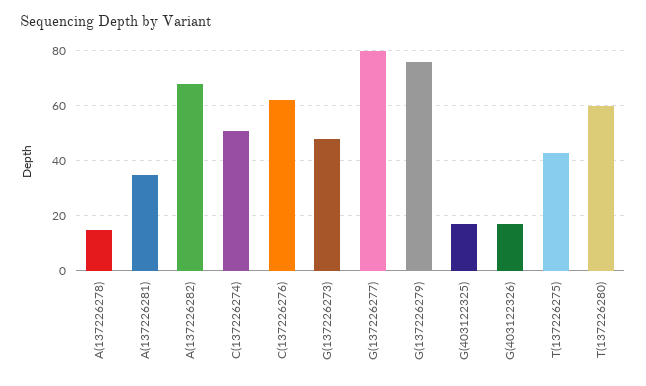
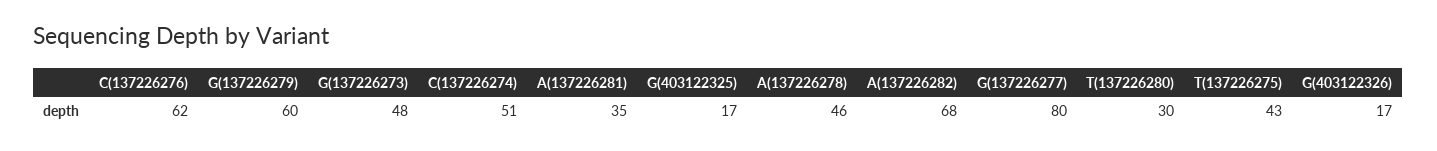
A(137226278): 15 -> 46
G(137226279): 75 -> 60
T(137226280): 60 -> 30

